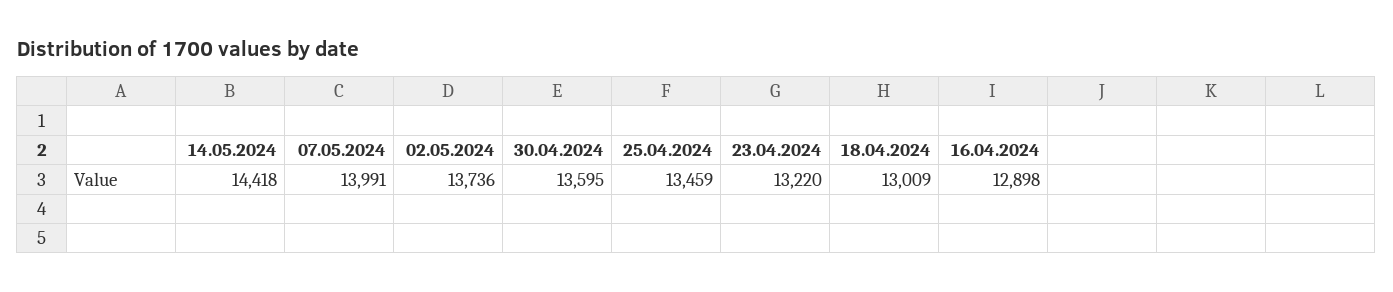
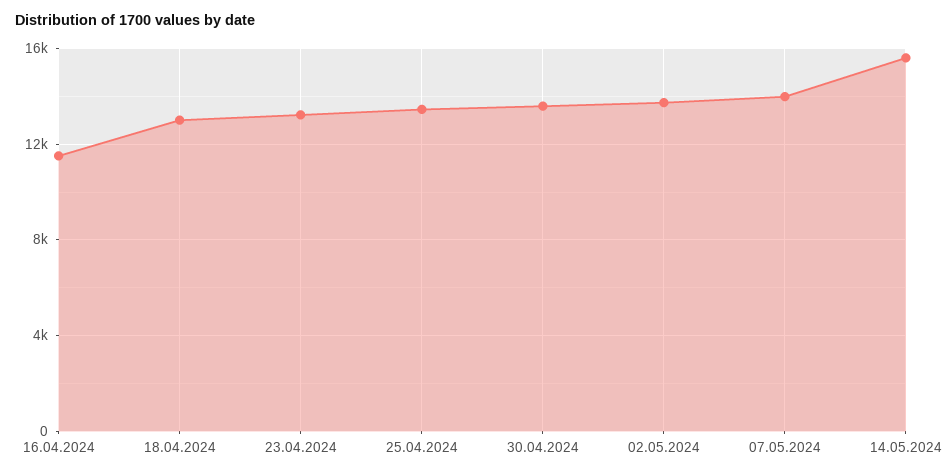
14.05.2024: 14418 -> 15500
16.04.2024: 12898 -> 11500

